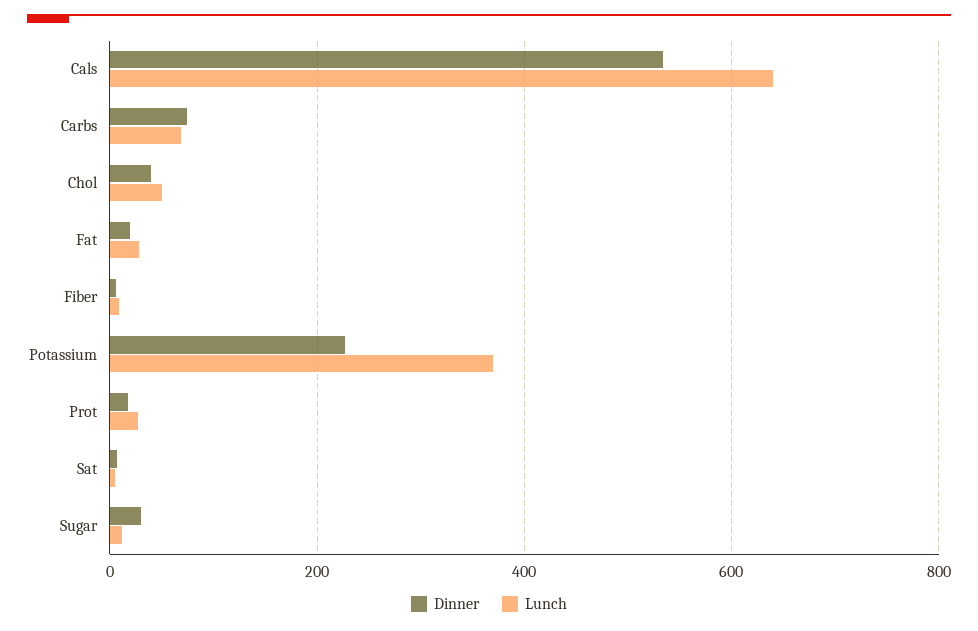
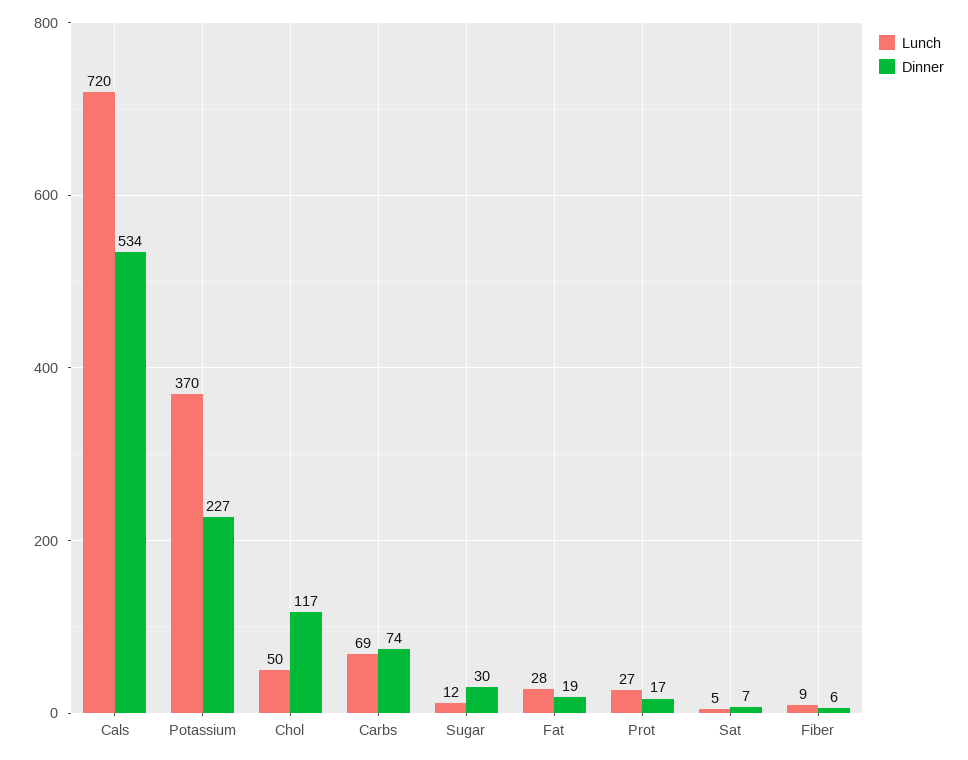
Lunch, Cals: 640 -> 720
Dinner, Chol: 40 -> 117

